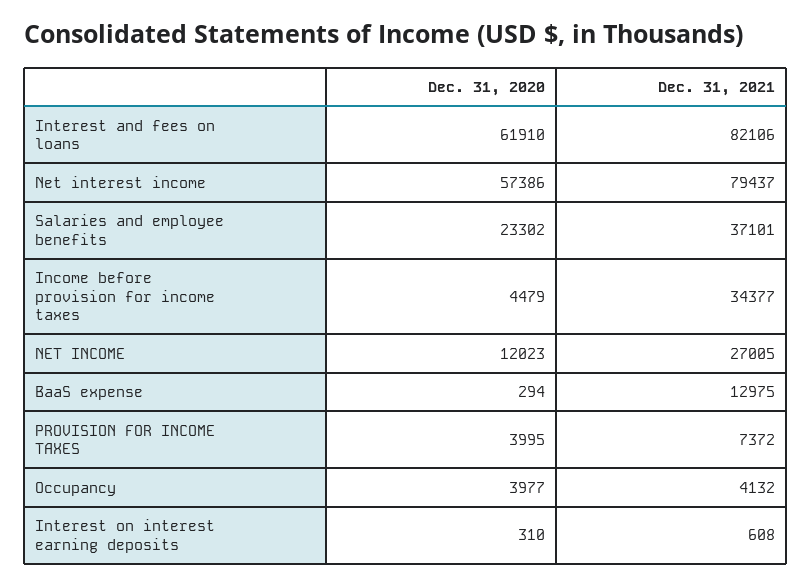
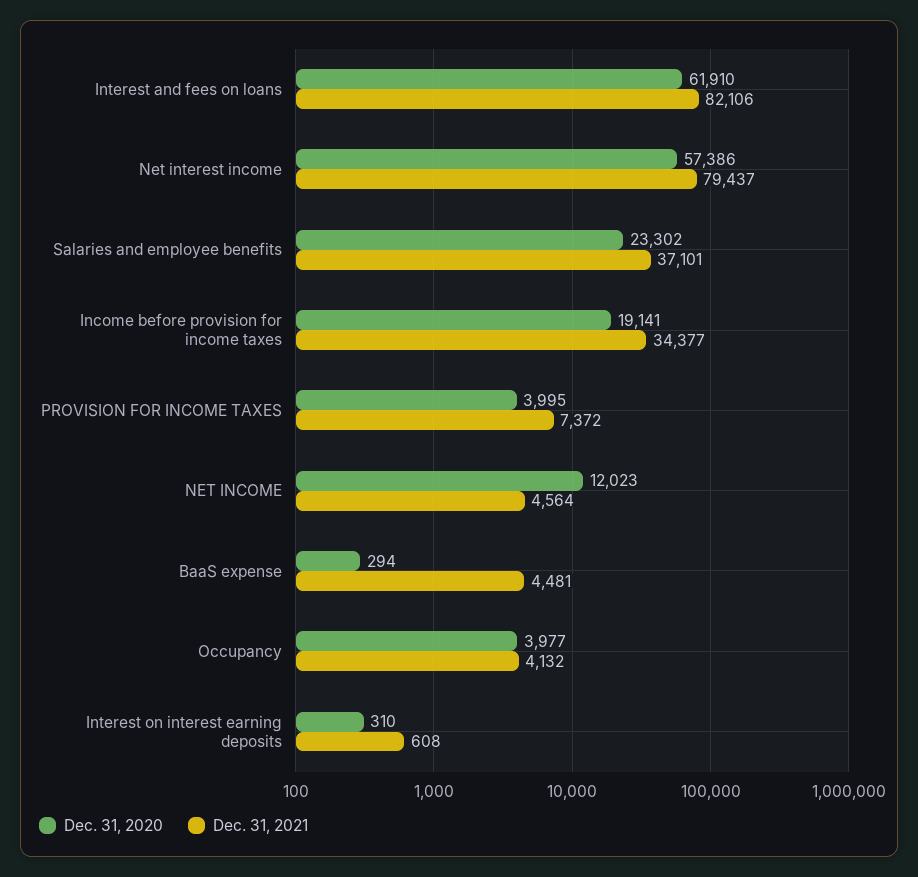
Dec. 31, 2020, Income before provision for income taxes: 4479 -> 19141
Dec. 31, 2021, NET INCOME: 27005 -> 4564
Dec. 31, 2021, BaaS expense: 12975 -> 4481

